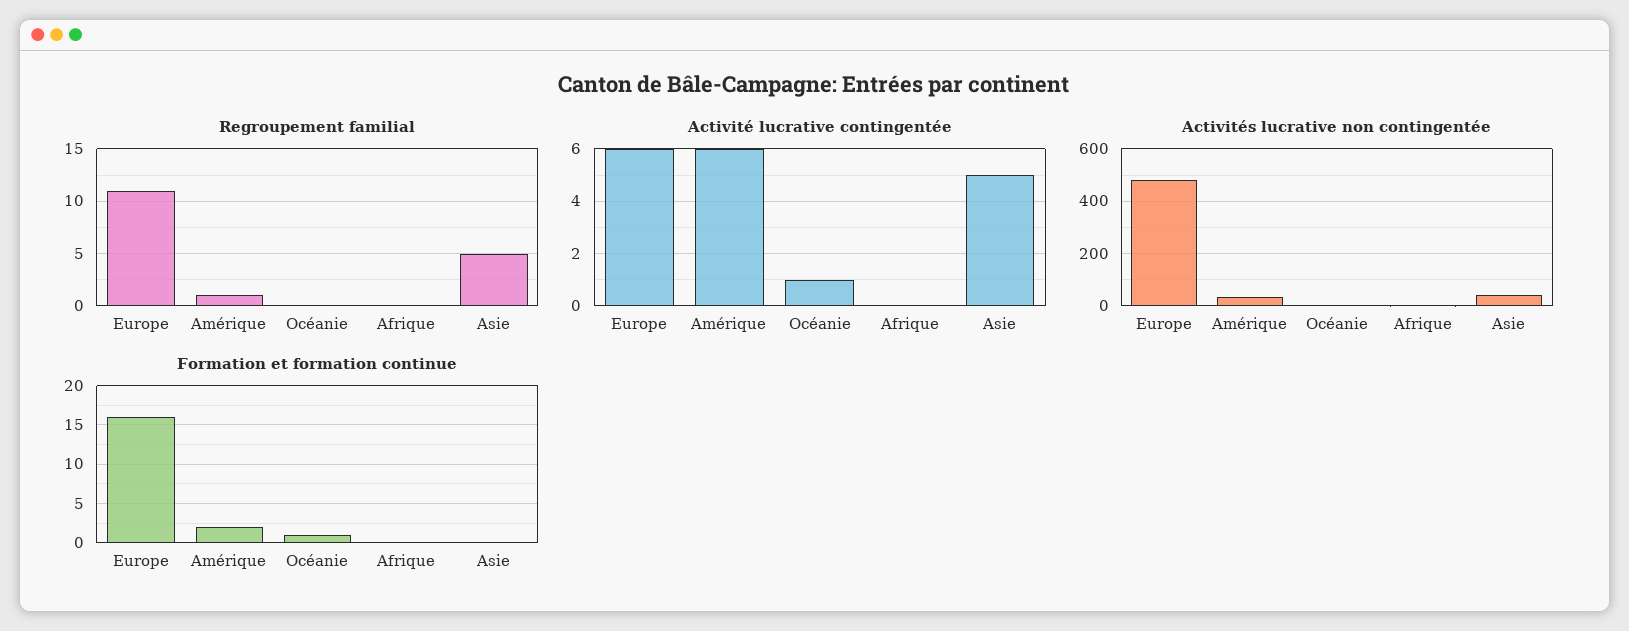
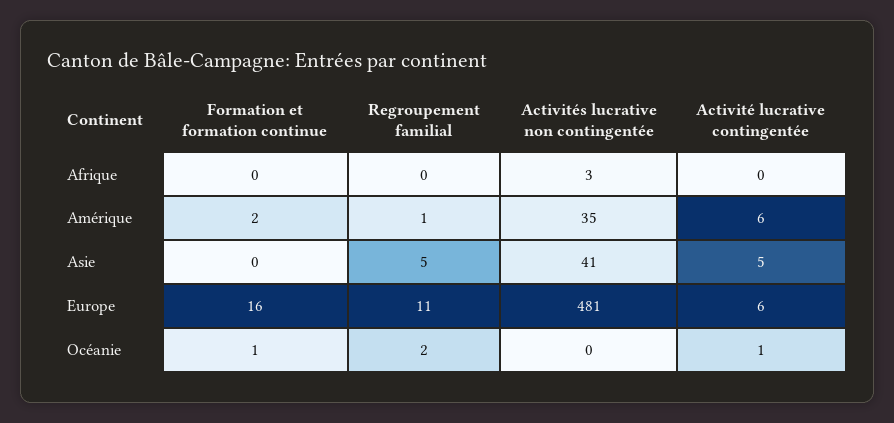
Regroupement familial, Océanie: 0 -> 2

